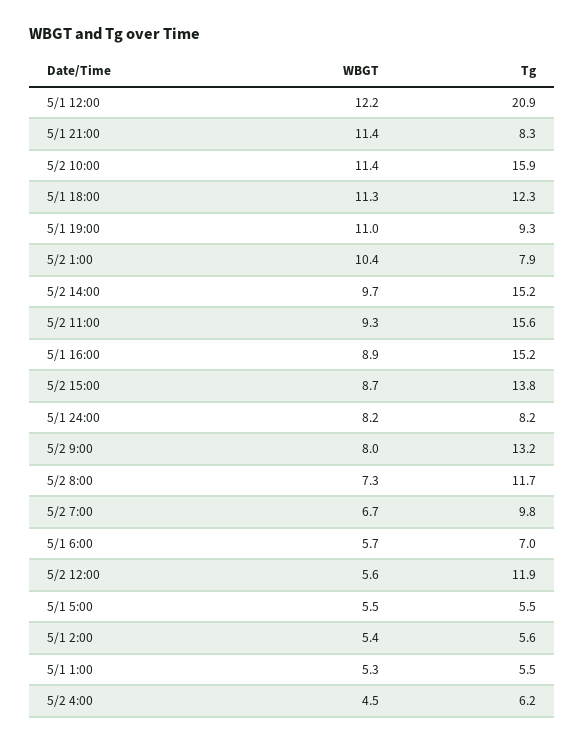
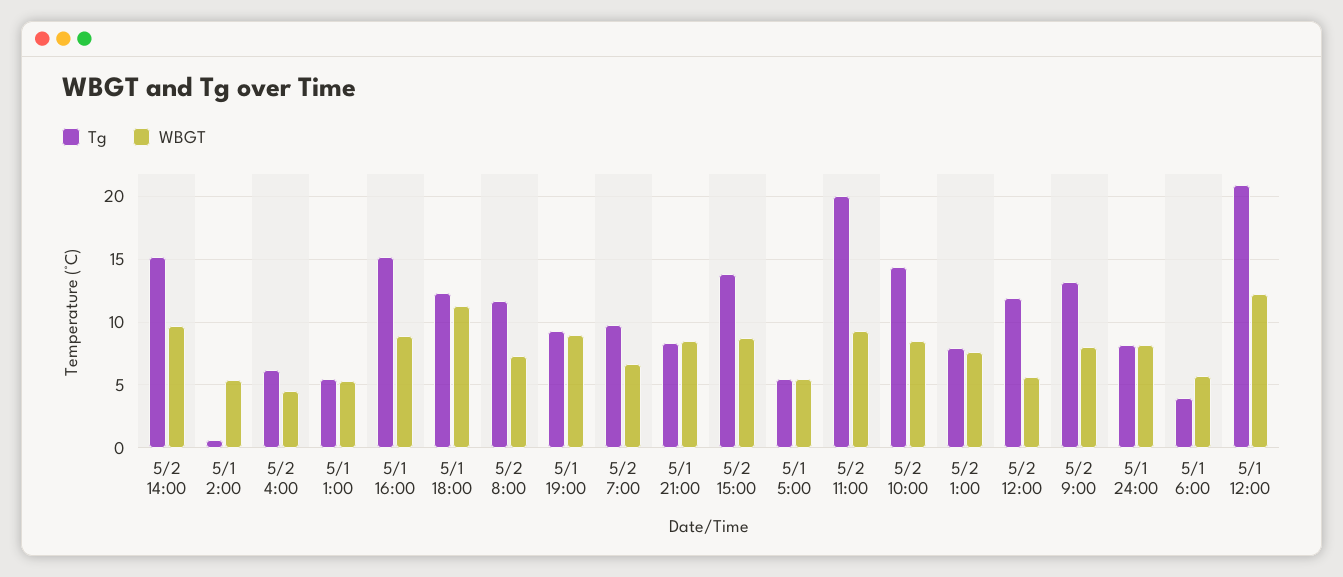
WBGT, 5/1 21:00: 11.4 -> 8.5
WBGT, 5/2 10:00: 11.4 -> 8.5
Tg, 5/2 10:00: 15.9 -> 14.5
WBGT, 5/1 19:00: 11 -> 9
WBGT, 5/2 1:00: 10.4 -> 7.5
Tg, 5/2 11:00: 15.6 -> 20
Tg, 5/1 6:00: 7 -> 4
Tg, 5/1 2:00: 5.6 -> 0.5

